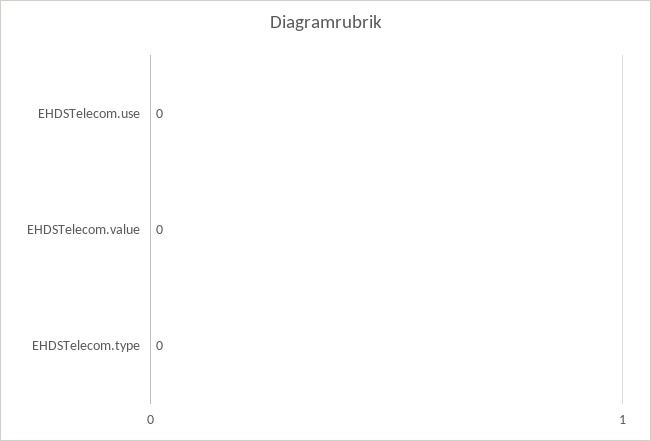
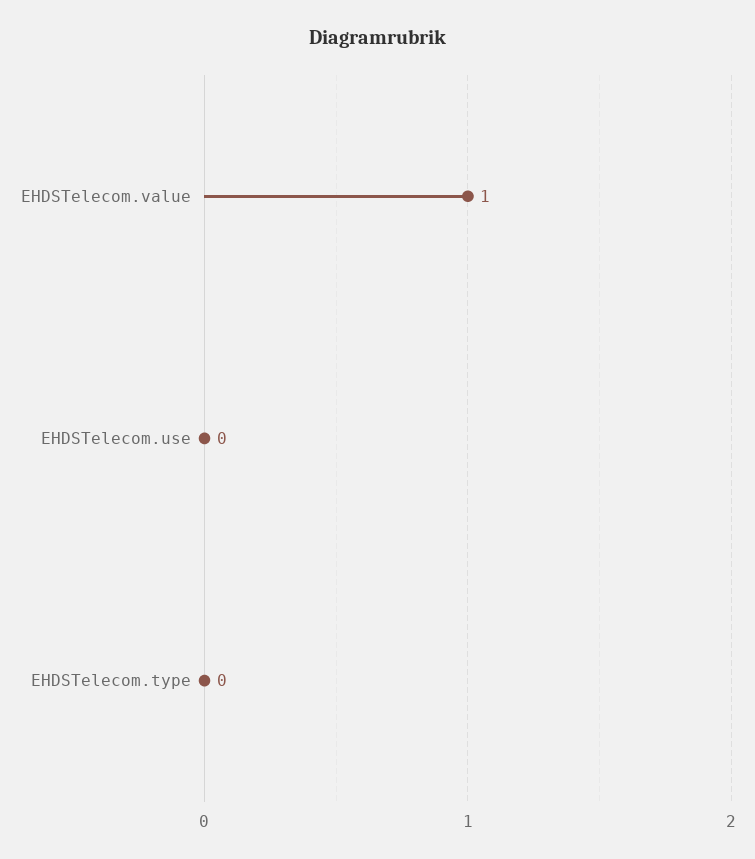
EHDSTelecom.value: 0 -> 1

